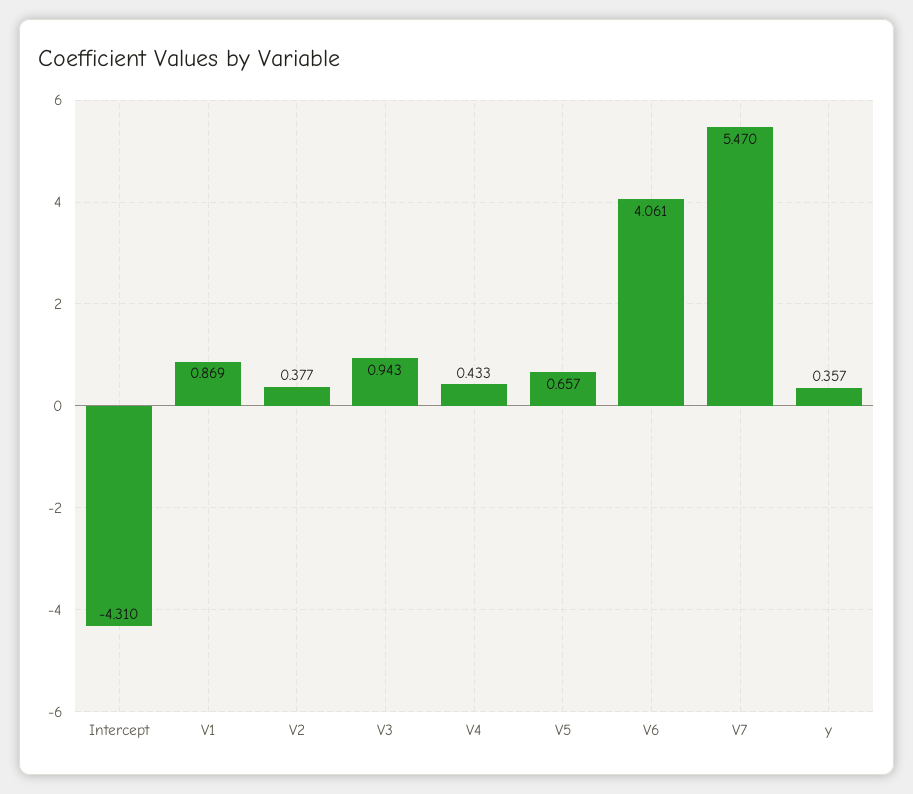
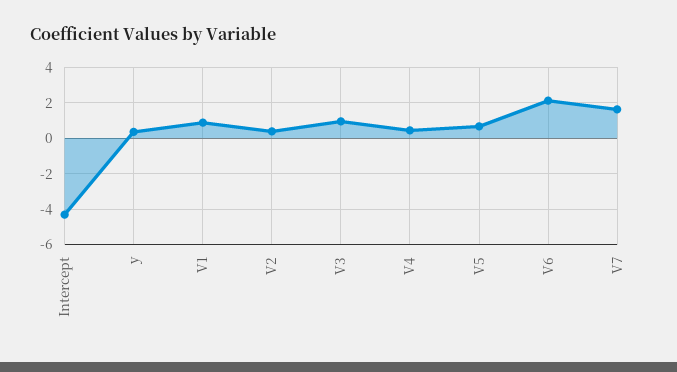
V6: 4.061 -> 2
V7: 5.47 -> 1.5

